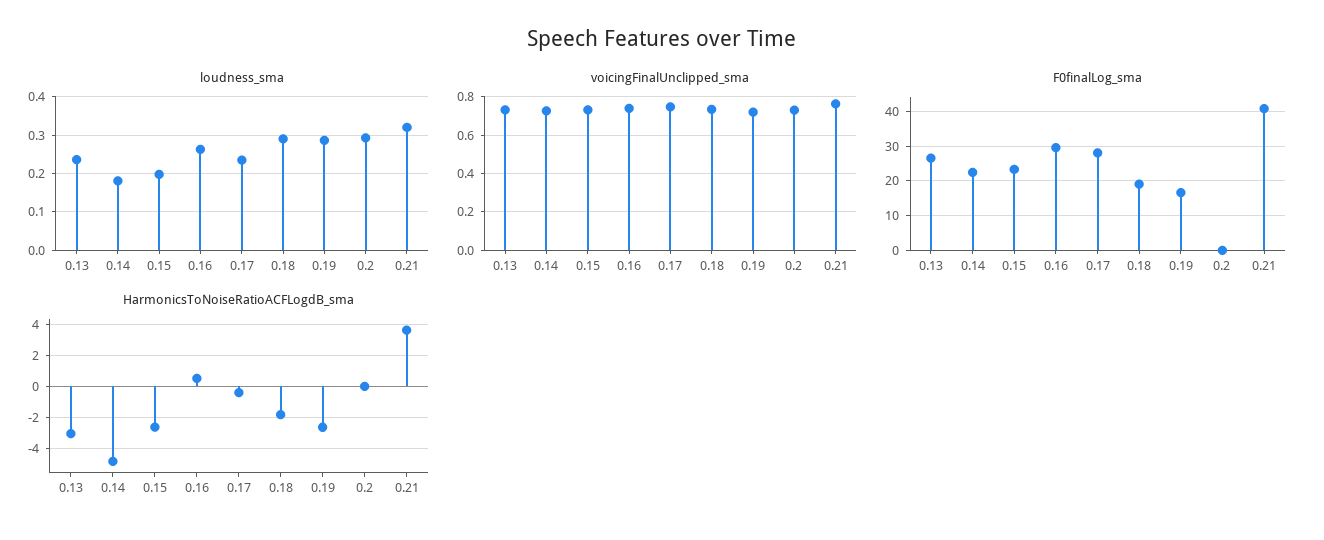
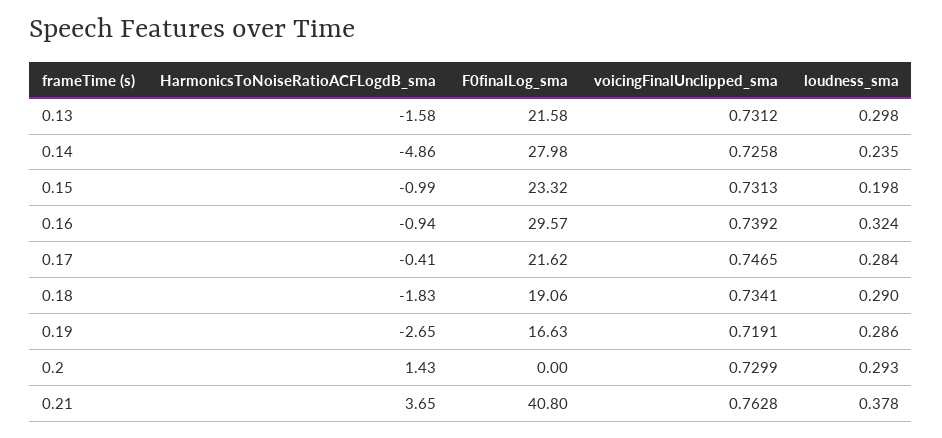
loudness_sma, 0.13: 0.24 -> 0.298
loudness_sma, 0.14: 0.18 -> 0.235
loudness_sma, 0.16: 0.26 -> 0.324
loudness_sma, 0.17: 0.24 -> 0.284
loudness_sma, 0.21: 0.32 -> 0.378
F0finalLog_sma, 0.13: 26 -> 21.58
F0finalLog_sma, 0.14: 22 -> 27.98
F0finalLog_sma, 0.17: 28 -> 21.62
HarmonicsToNoiseRatioACFLogdB_sma, 0.13: -3 -> -1.58
HarmonicsToNoiseRatioACFLogdB_sma, 0.15: -2.5 -> -0.99
HarmonicsToNoiseRatioACFLogdB_sma, 0.16: 0.5 -> -0.94
HarmonicsToNoiseRatioACFLogdB_sma, 0.2: 0 -> 1.43

